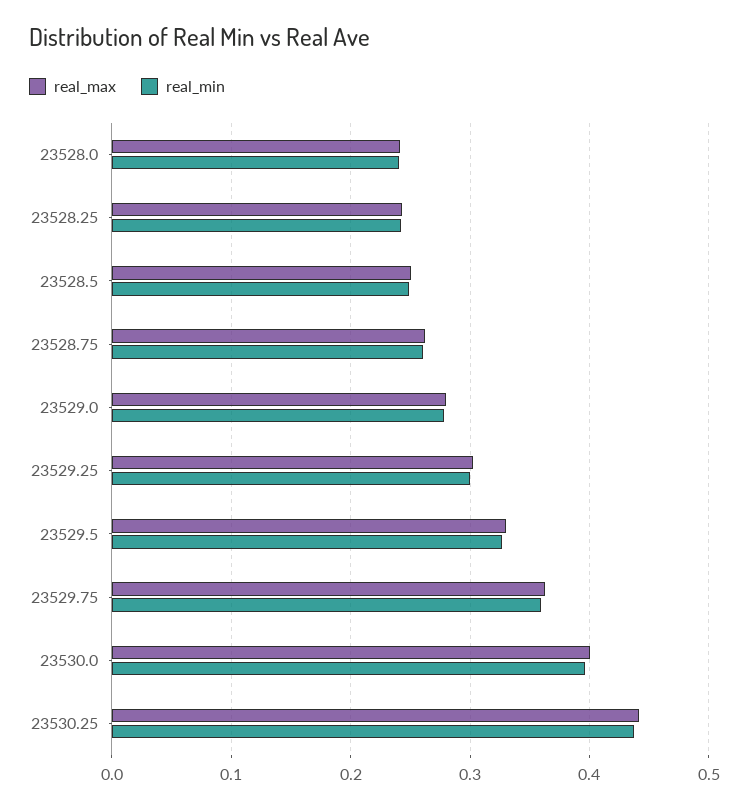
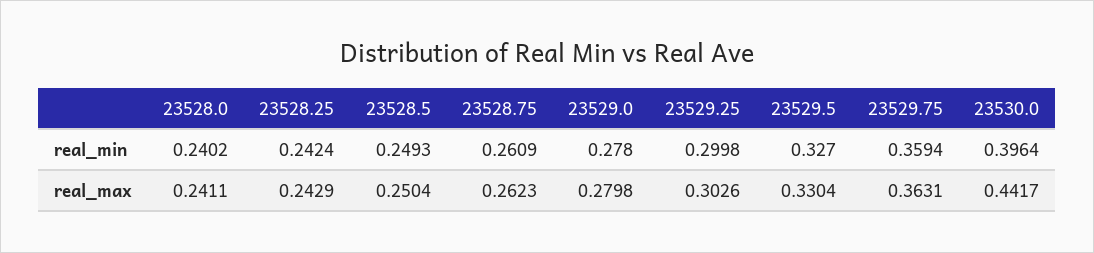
real_max, 23530.0: 0.4 -> 0.4417
real_max, 23530.25: 0.44 -> none
real_min, 23530.25: 0.44 -> none

